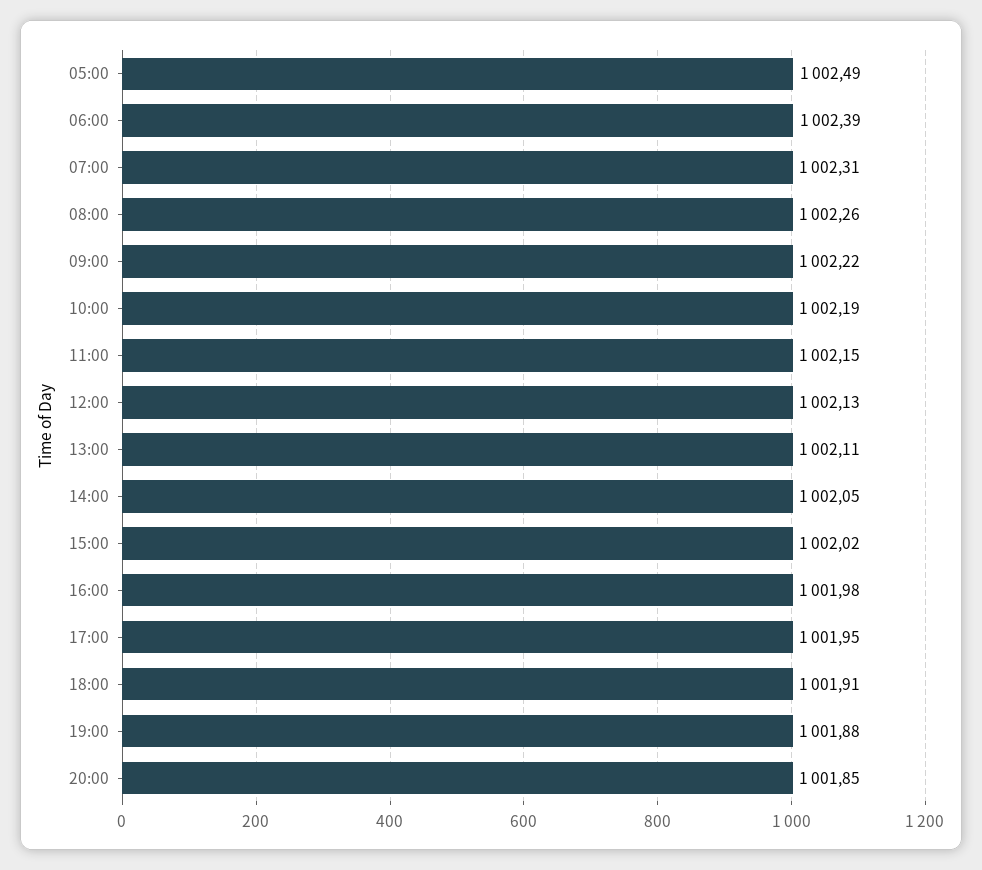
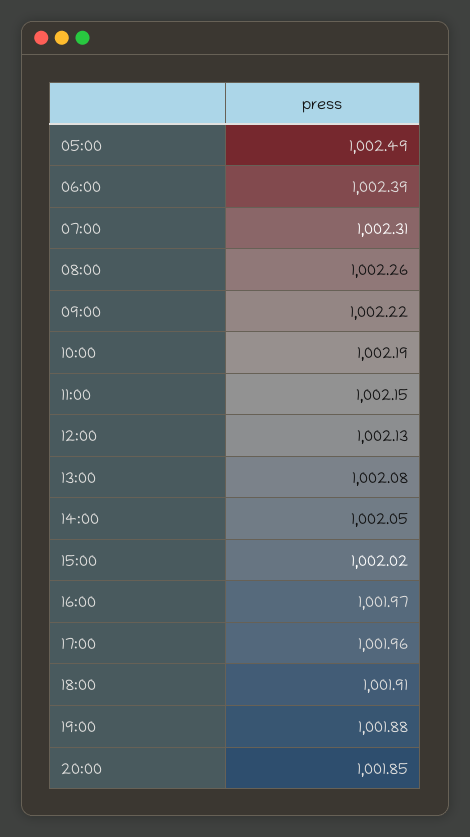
13:00: 1002.11 -> 1002.08
16:00: 1001.98 -> 1001.97
17:00: 1001.95 -> 1001.96

